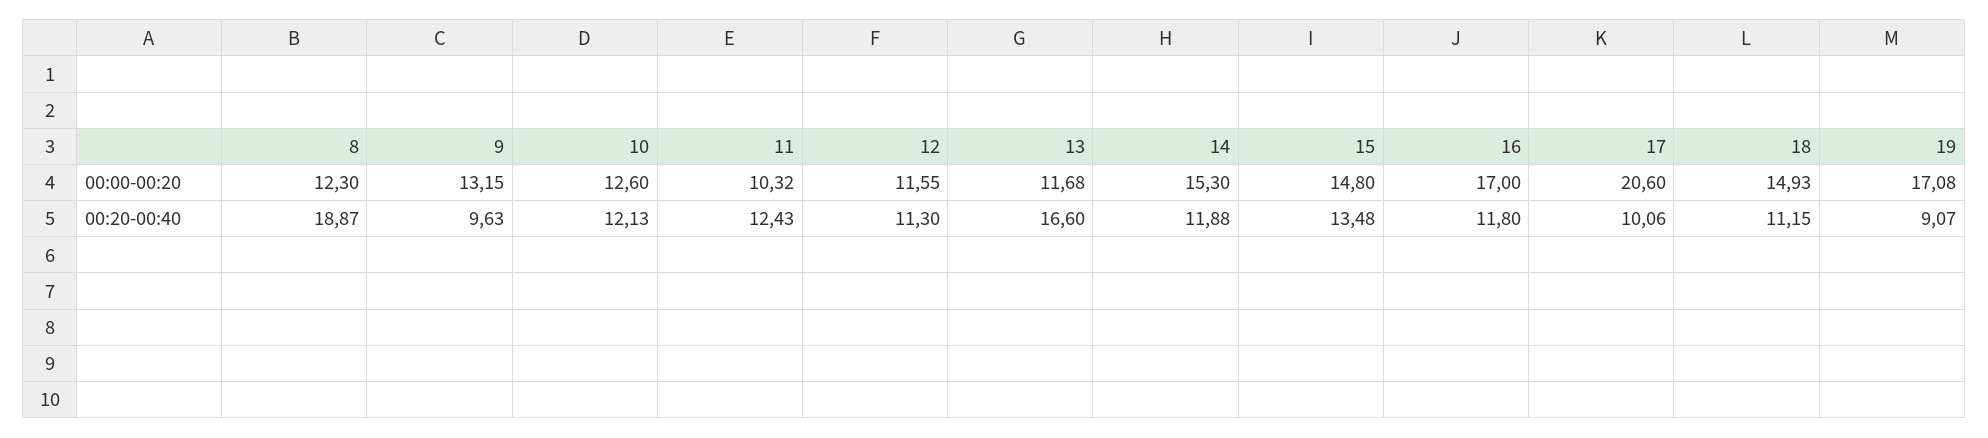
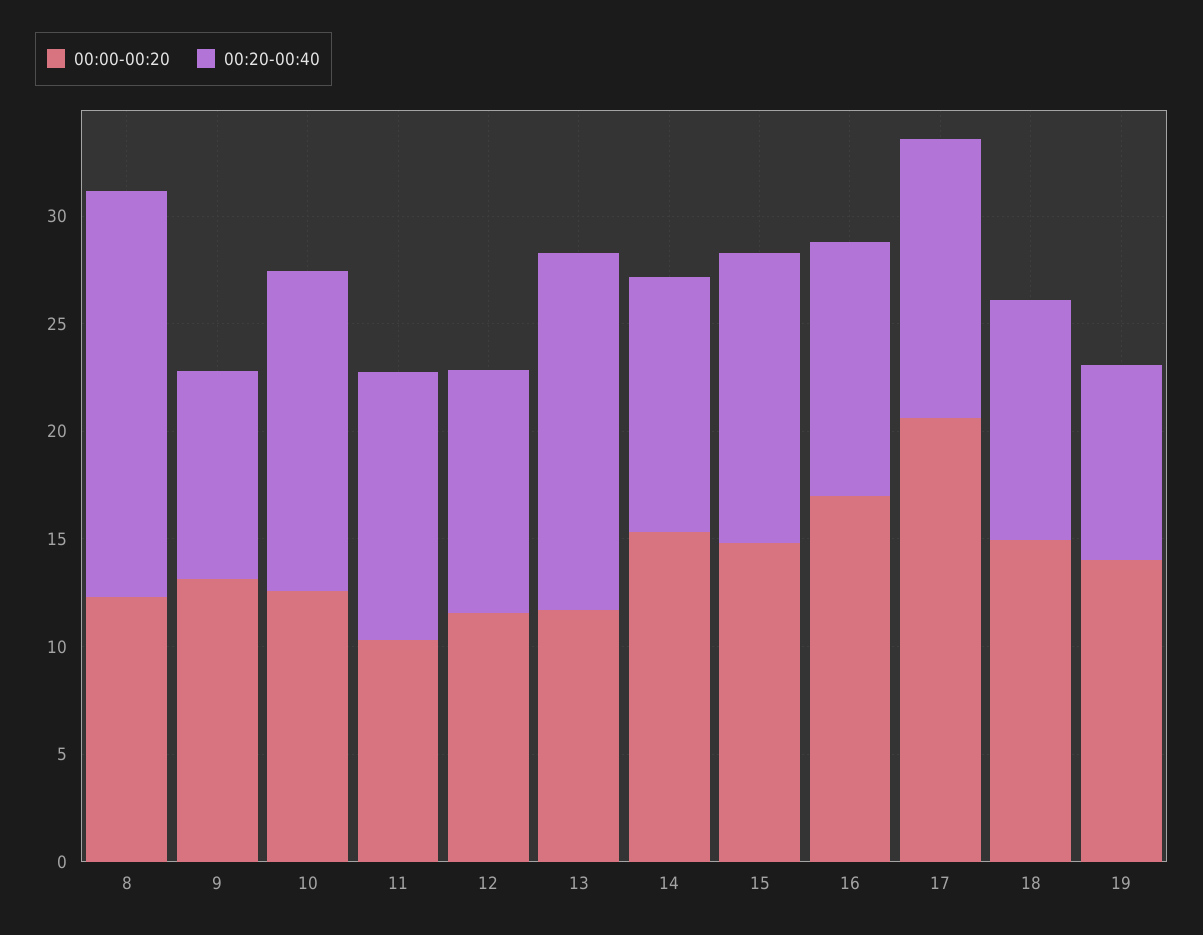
00:00-00:20, 19: 17.08 -> 14
00:20-00:40, 10: 12.13 -> 15
00:20-00:40, 17: 10.06 -> 13

